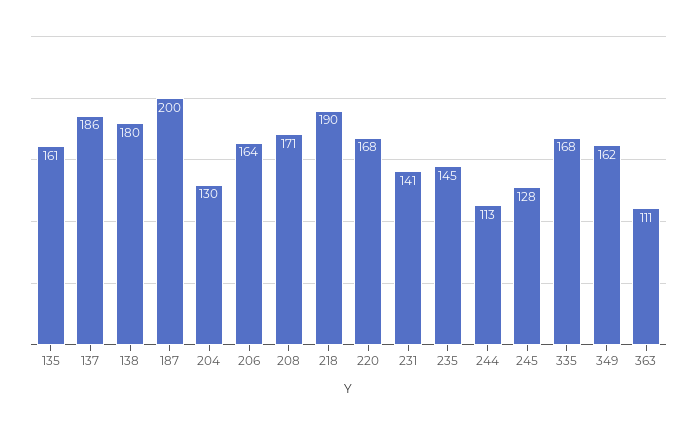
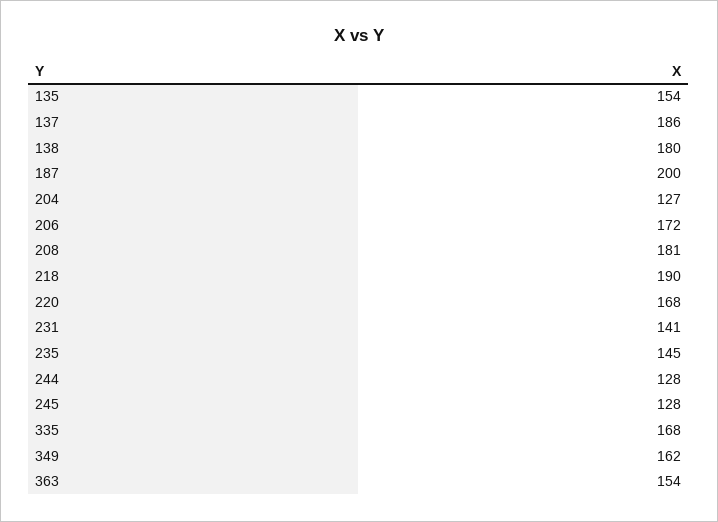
135: 161 -> 154
204: 130 -> 127
206: 164 -> 172
208: 171 -> 181
244: 113 -> 128
363: 111 -> 154

